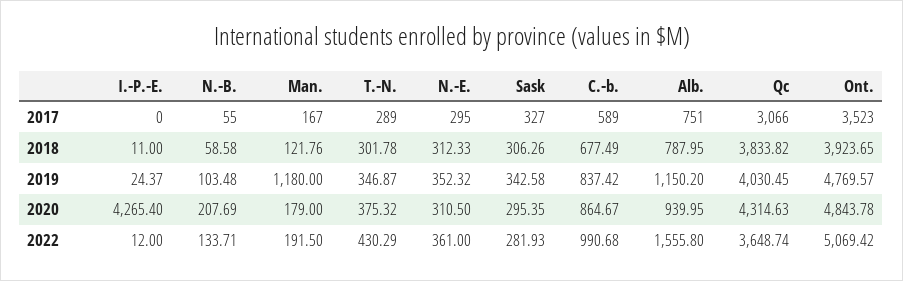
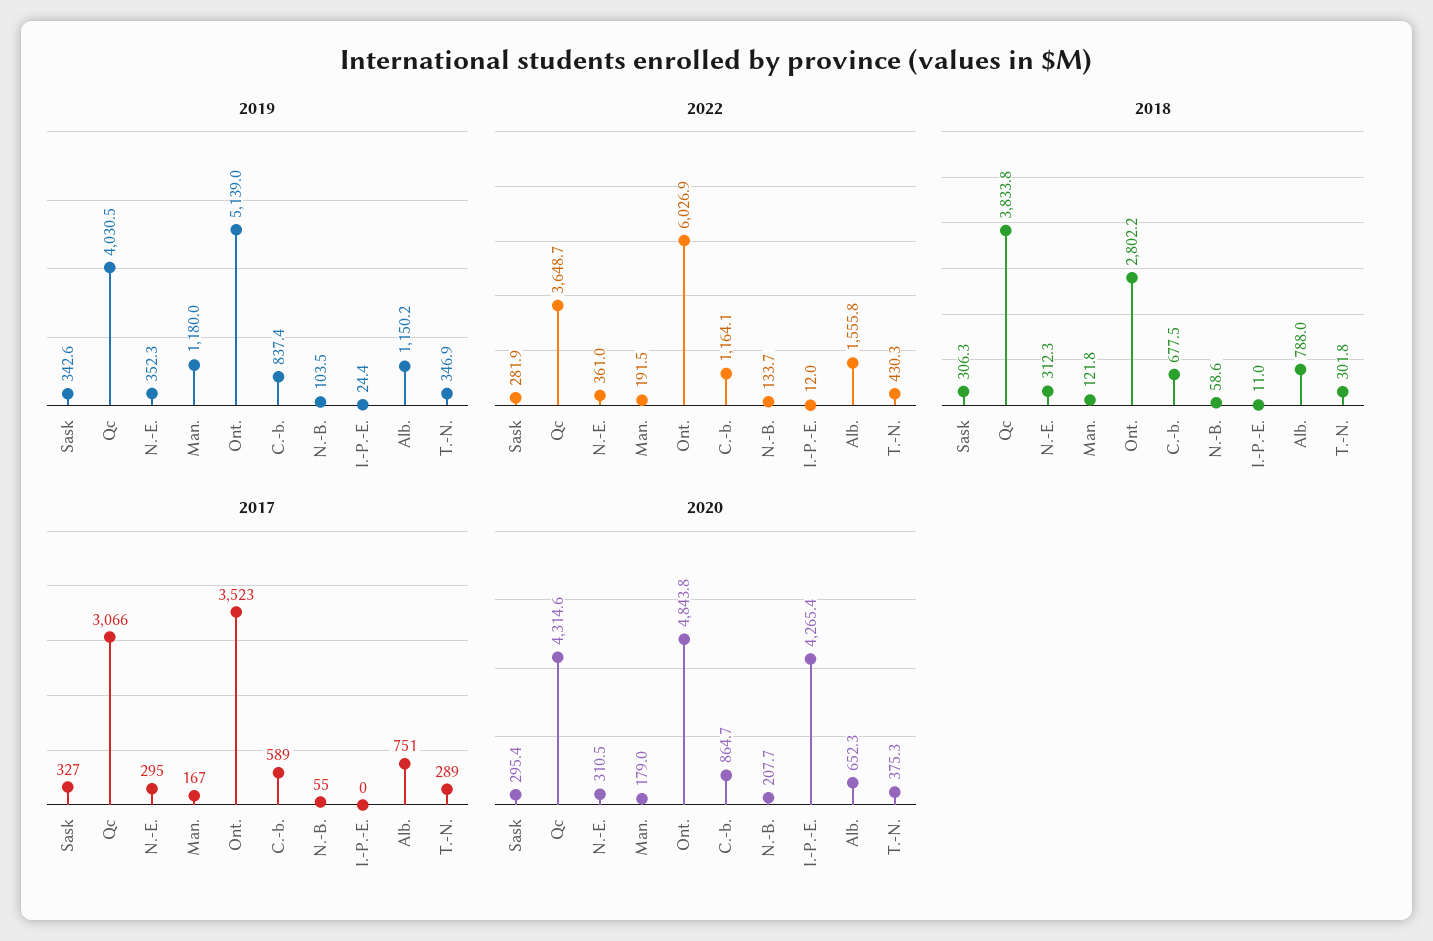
2018, Ont.: 3923.65 -> 2802.2
2019, Ont.: 4769.57 -> 5139
2020, Alb.: 939.95 -> 652.3
2022, C.-b.: 990.68 -> 1164.1
2022, Ont.: 5069.42 -> 6026.9

